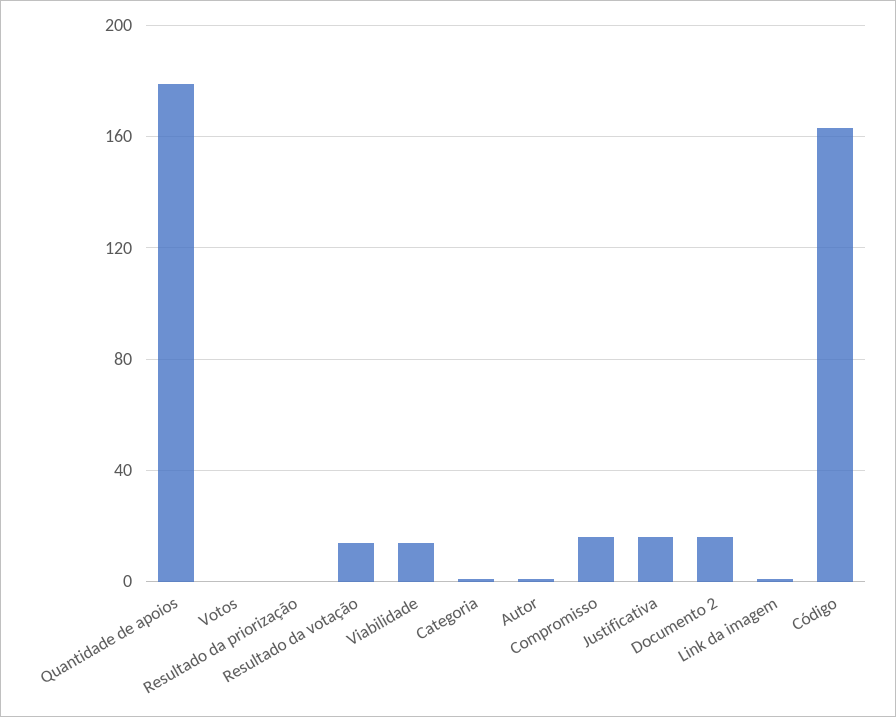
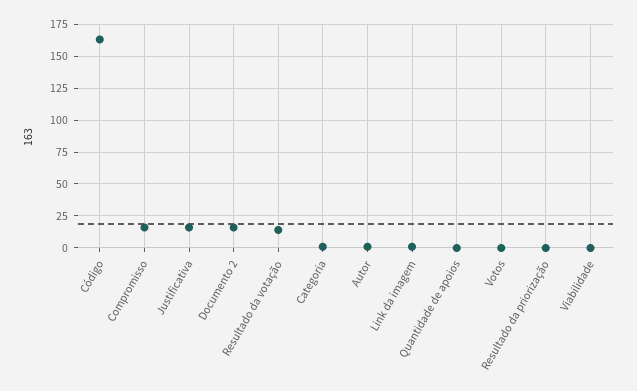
Quantidade de apoios: 180 -> 0
Viabilidade: 15 -> 0

